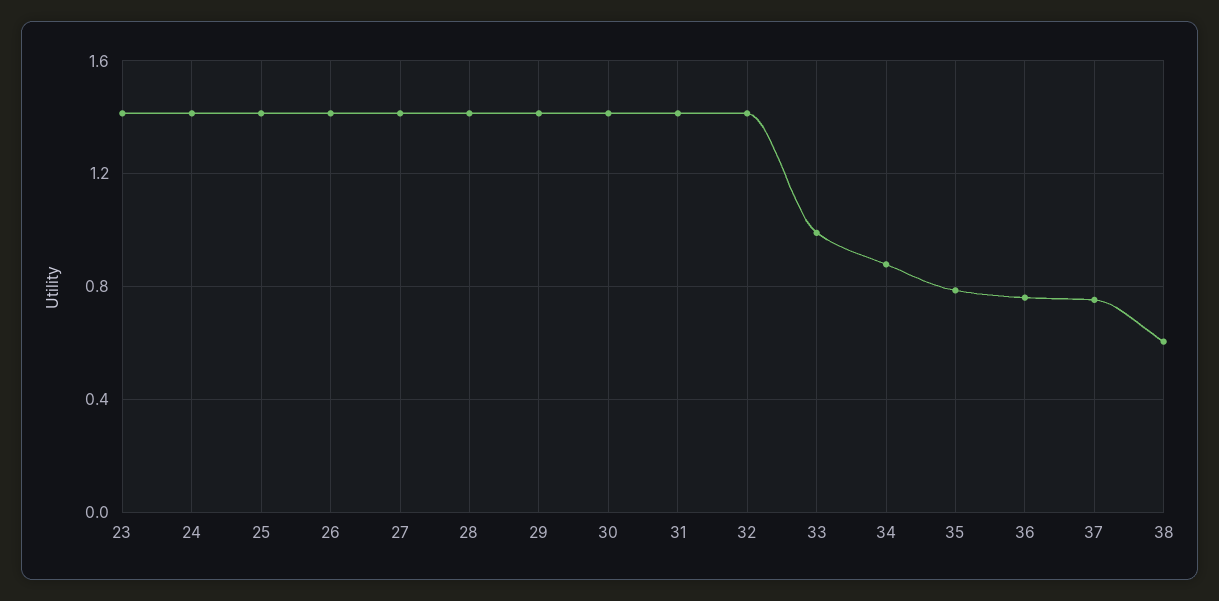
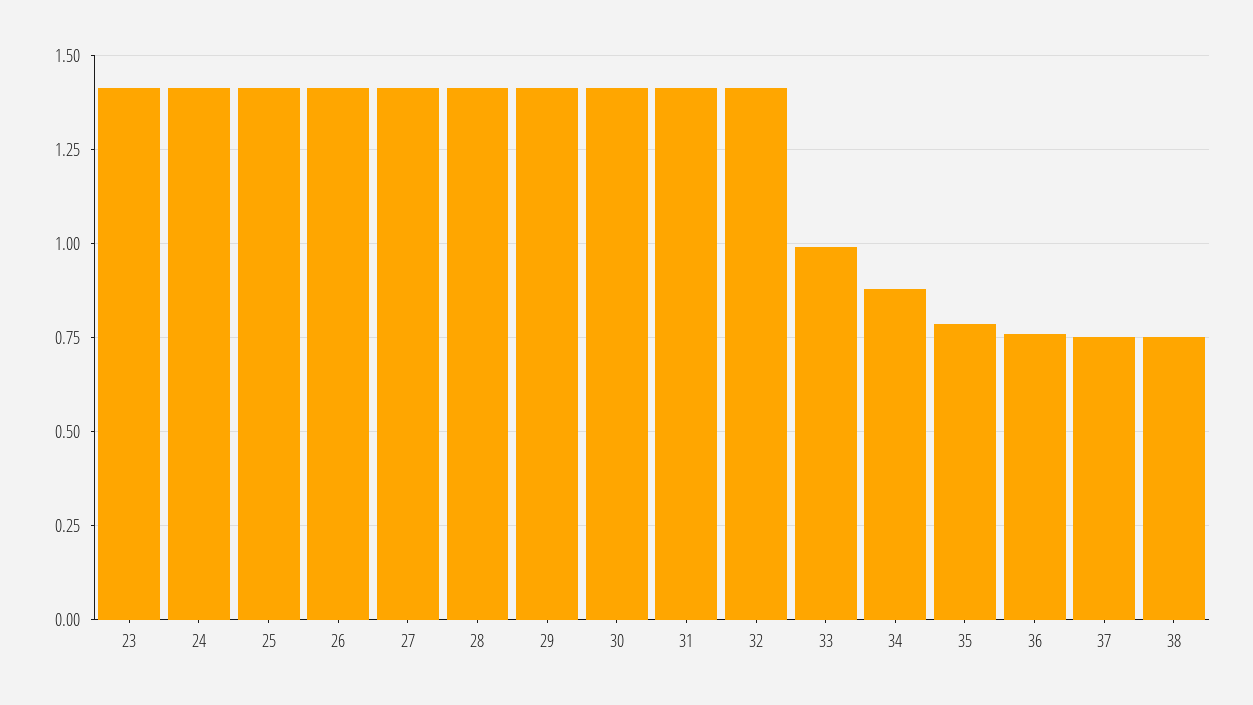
38: 0.6 -> 0.75

